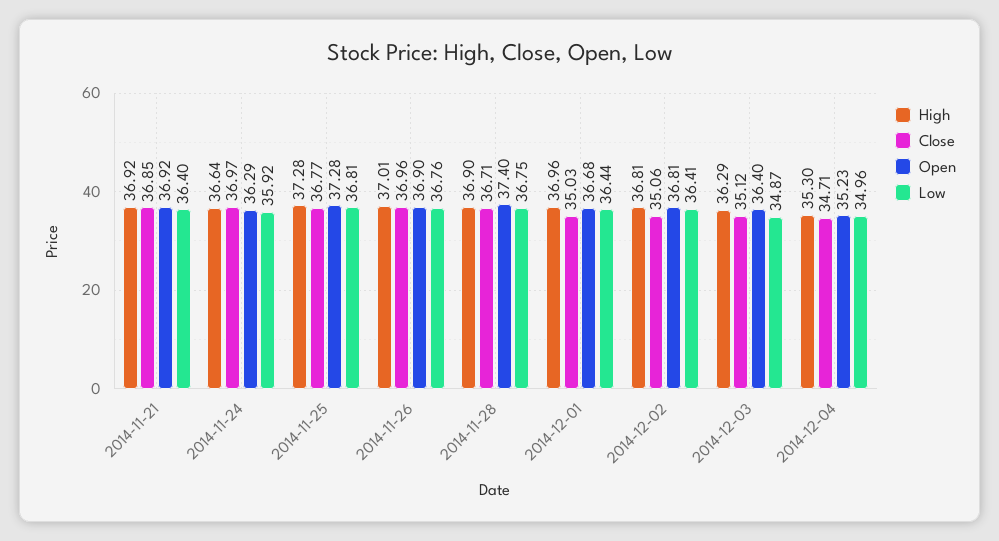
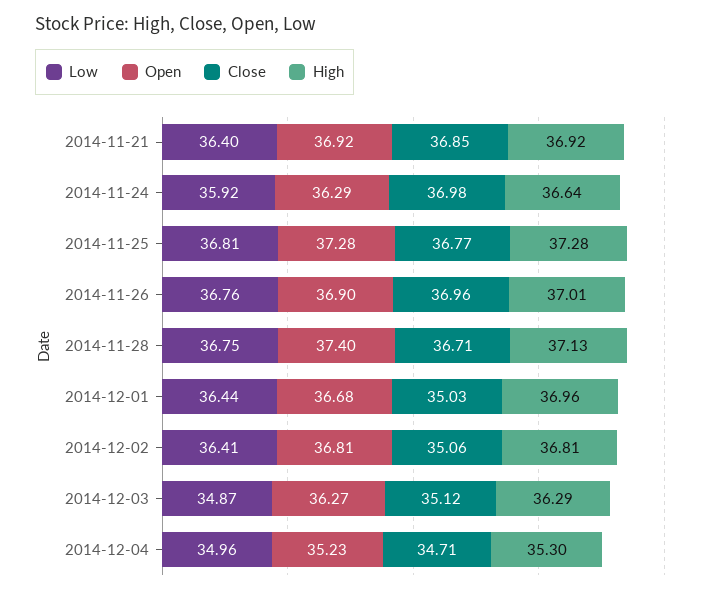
Close, 2014-11-24: 36.97 -> 36.98
High, 2014-11-28: 36.9 -> 37.13
Open, 2014-12-03: 36.4 -> 36.27

